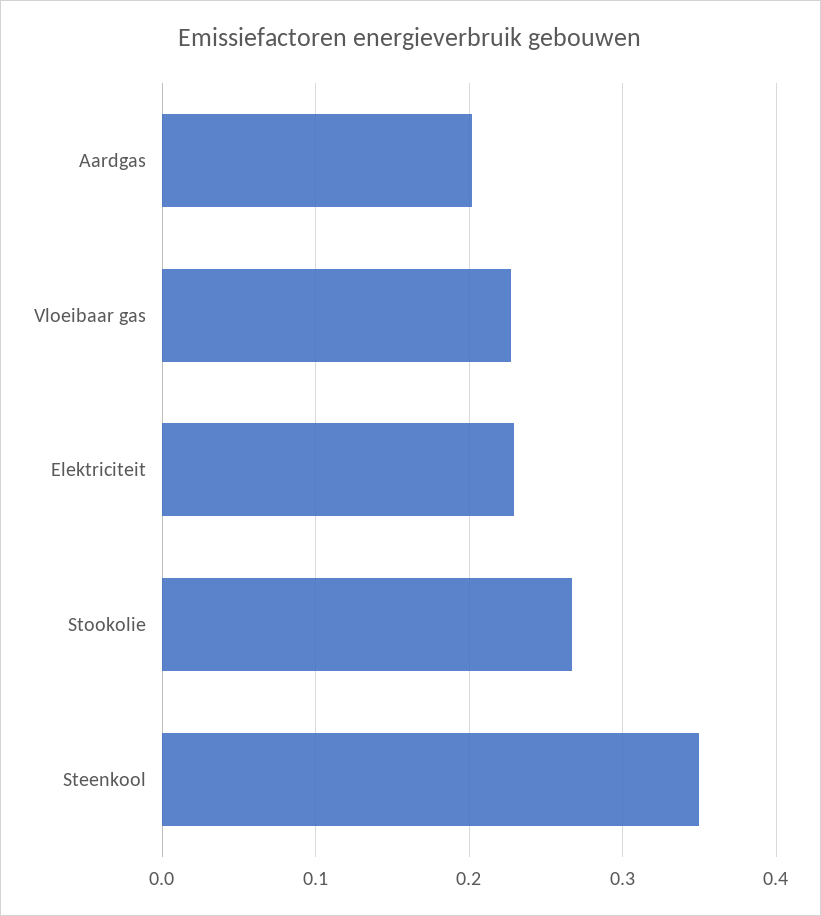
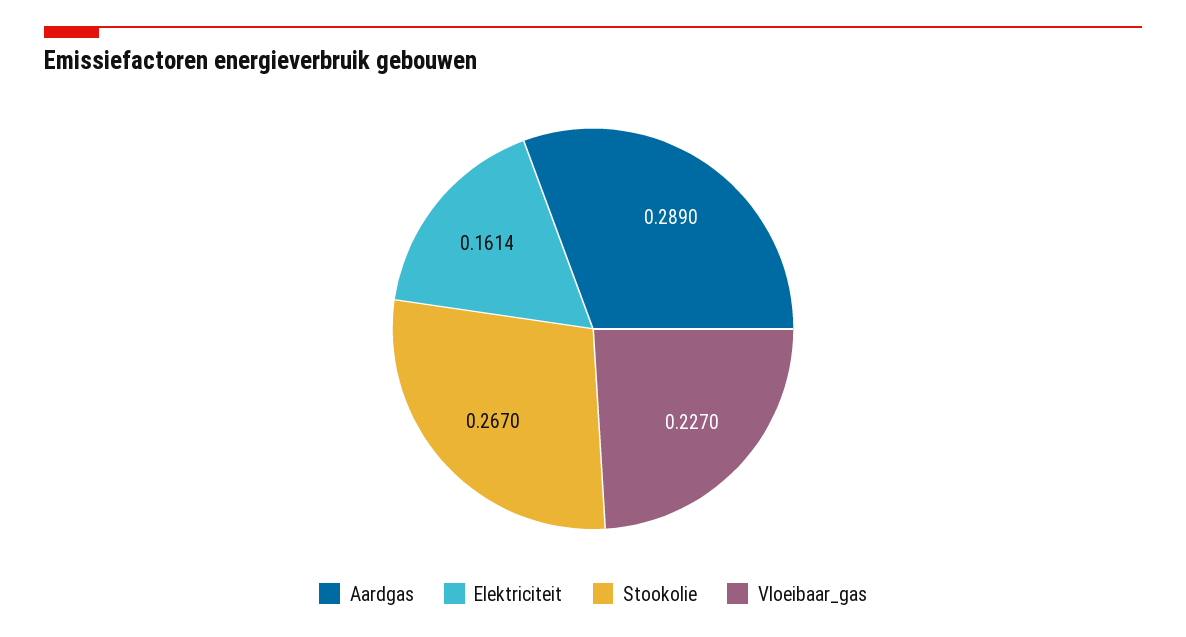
Aardgas: 0.2 -> 0.289
Elektriciteit: 0.23 -> 0.1614
Steenkool: 0.35 -> none

